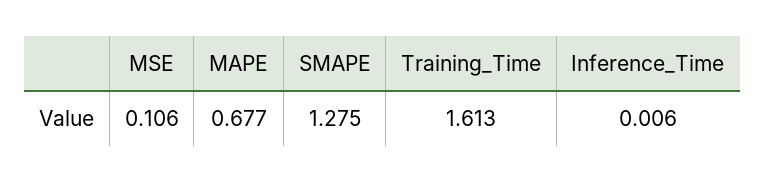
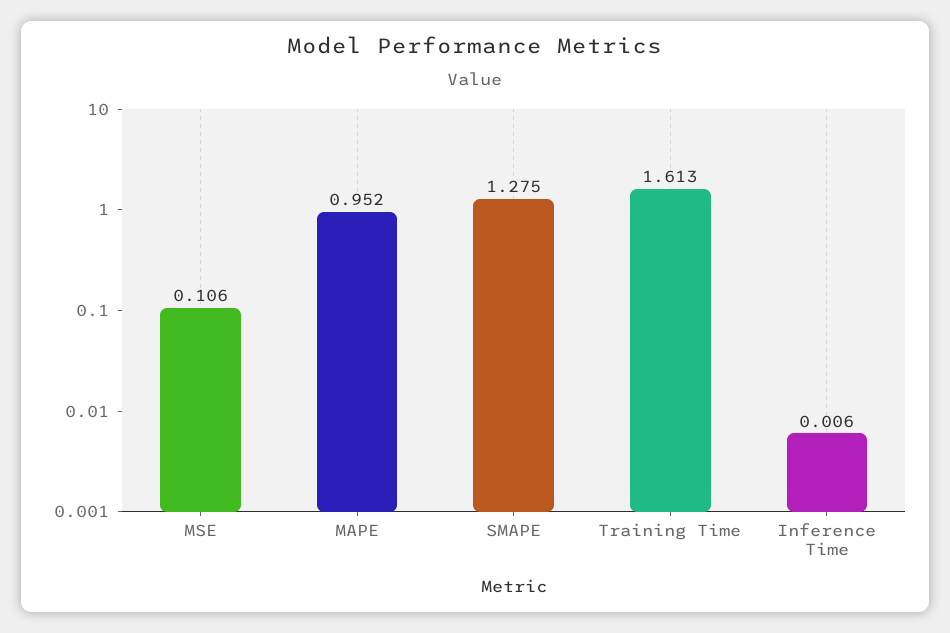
MAPE: 0.677 -> 0.952

